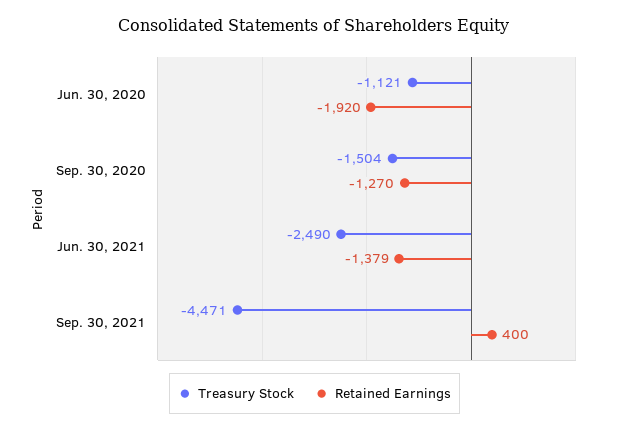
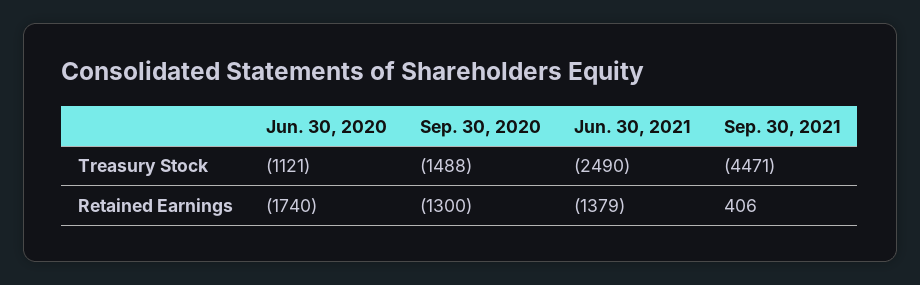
Retained Earnings, Jun. 30, 2020: -1920 -> -1740
Treasury Stock, Sep. 30, 2020: -1504 -> -1488
Retained Earnings, Sep. 30, 2020: -1270 -> -1300
Retained Earnings, Sep. 30, 2021: 400 -> 406

